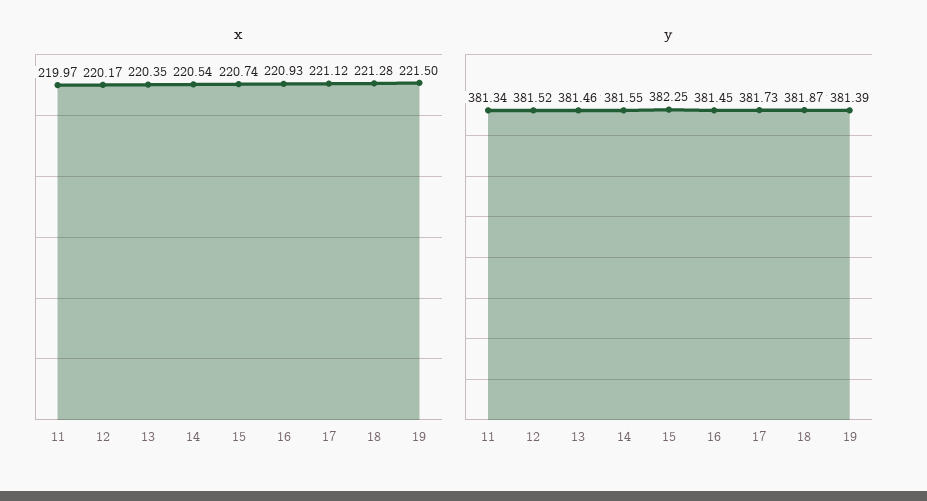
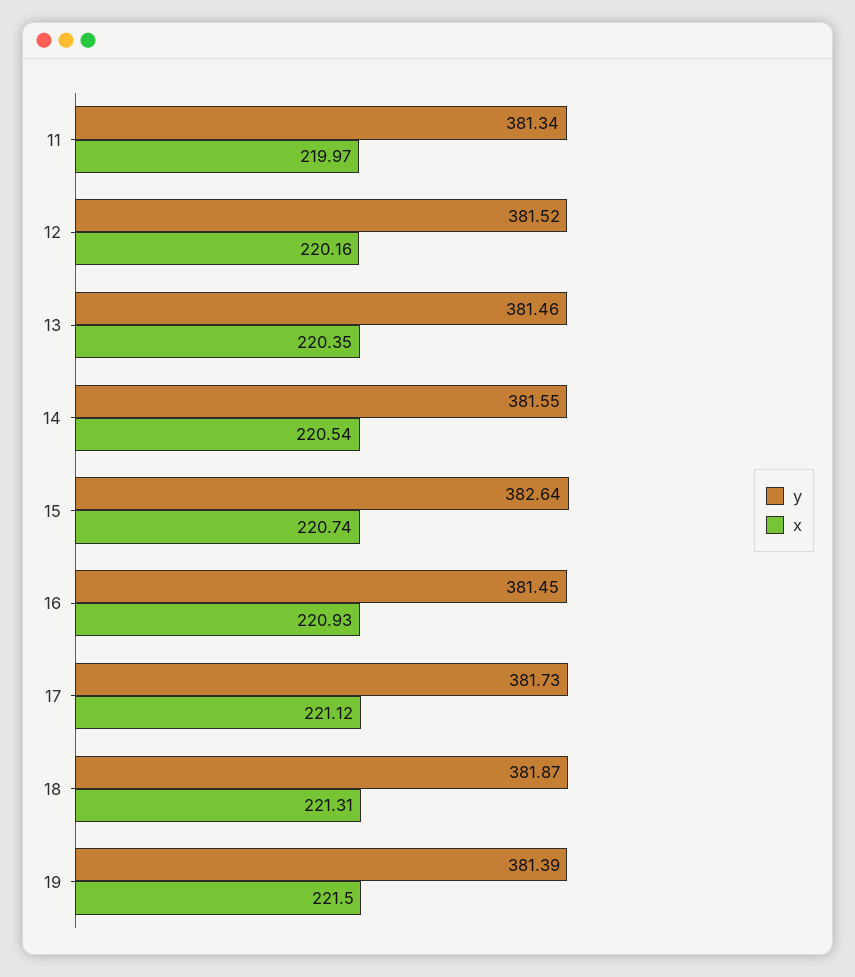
x, 12: 220.17 -> 220.16
x, 18: 221.28 -> 221.31
y, 15: 382.25 -> 382.64

